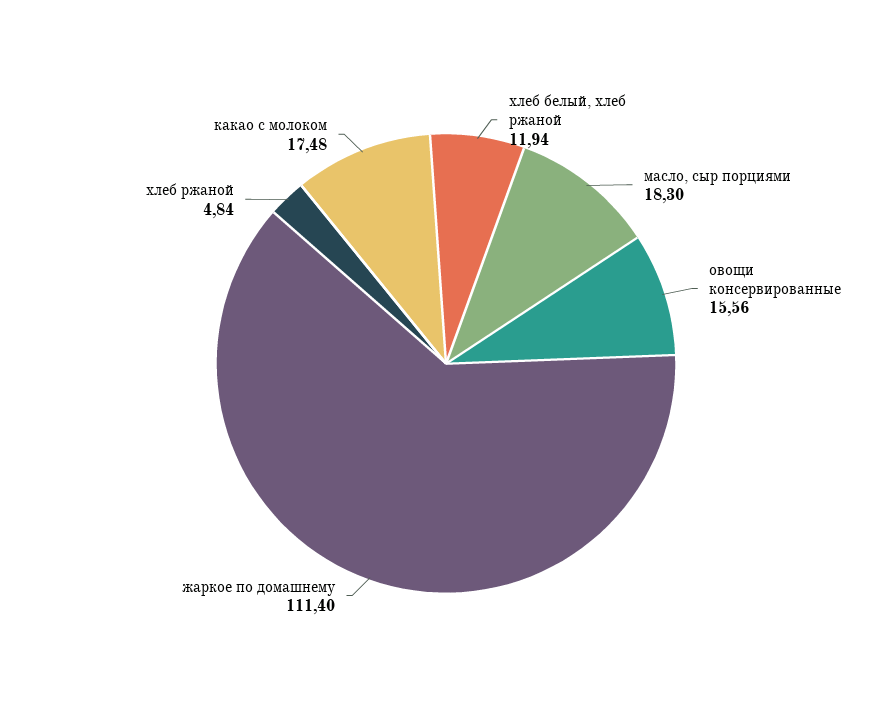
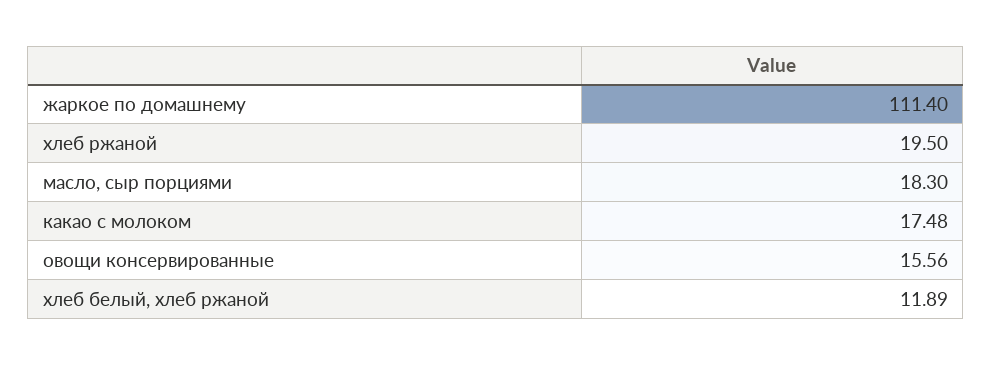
хлеб белый, хлеб ржаной: 11.94 -> 11.89
хлеб ржаной: 4.84 -> 19.5

